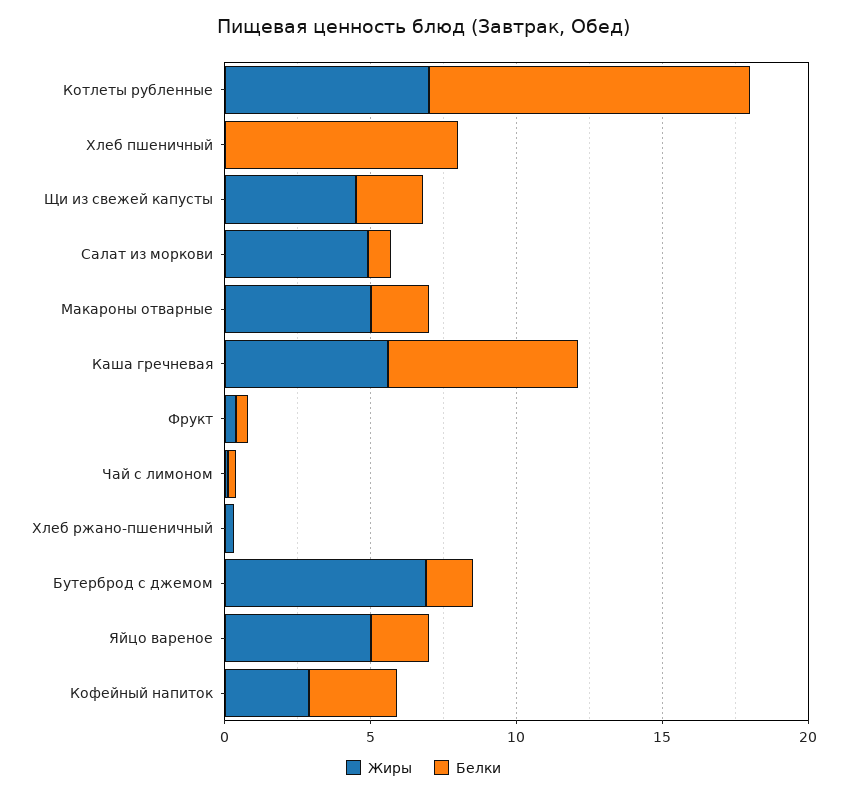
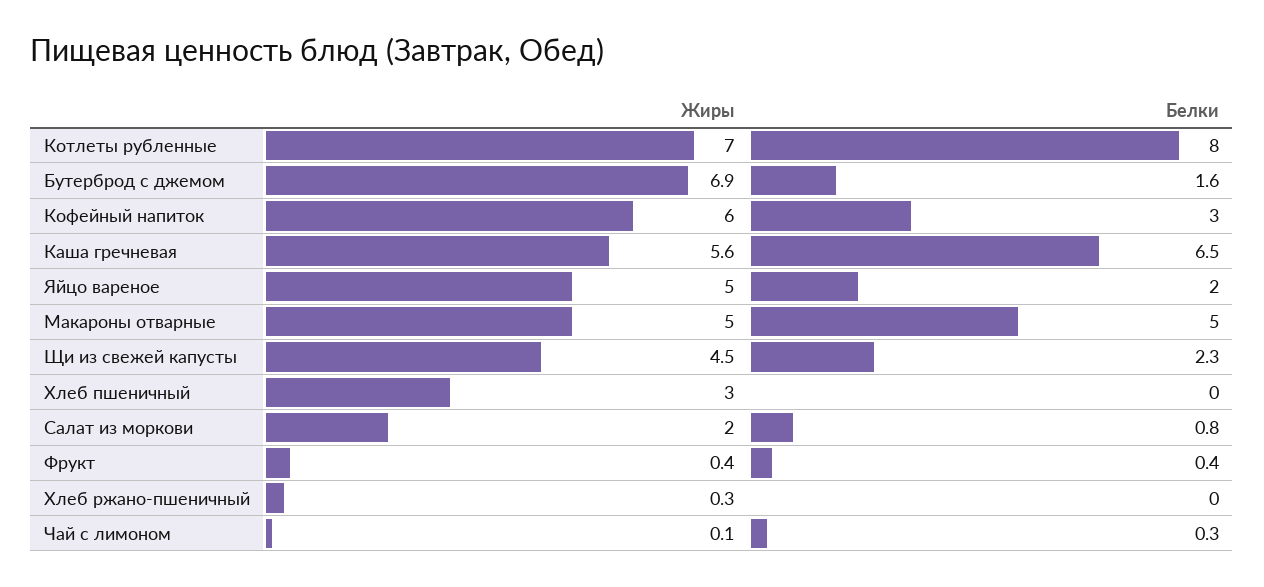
Белки, Котлеты рубленные: 11 -> 8
Жиры, Хлеб пшеничный: 0 -> 3
Белки, Хлеб пшеничный: 8 -> 0
Жиры, Салат из моркови: 5 -> 2
Белки, Макароны отварные: 2 -> 5
Жиры, Кофейный напиток: 3 -> 6

